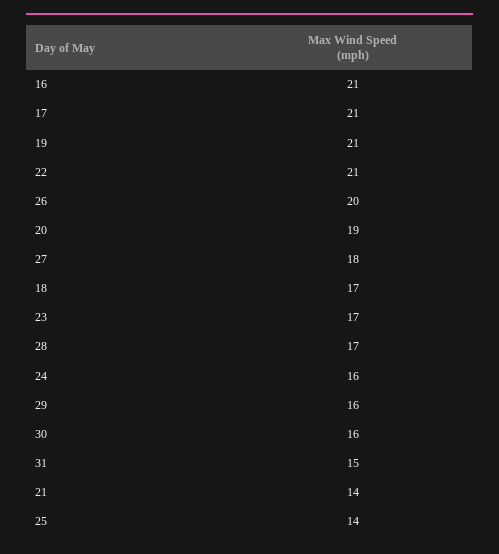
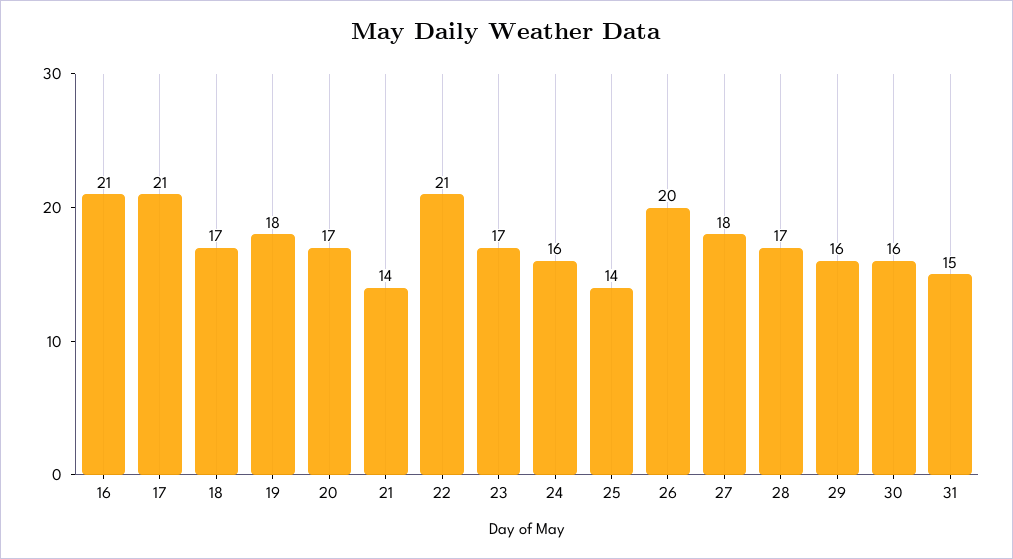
19: 21 -> 18
20: 19 -> 17

